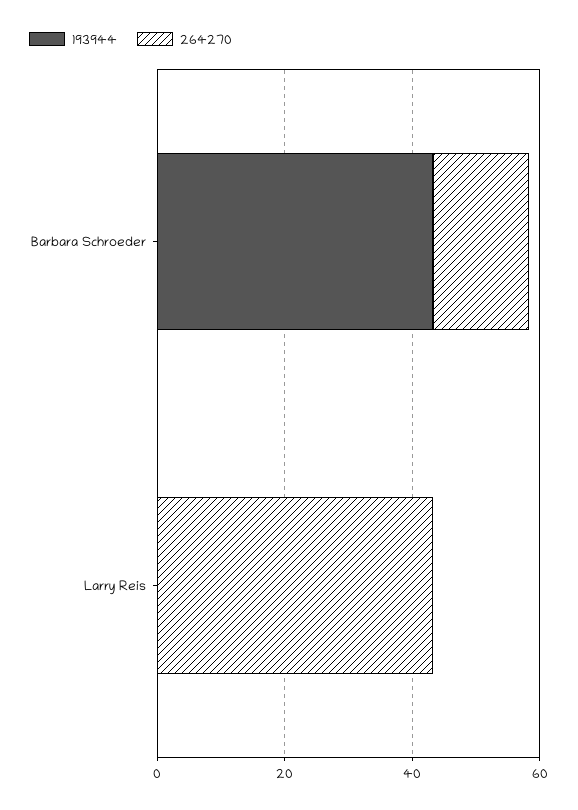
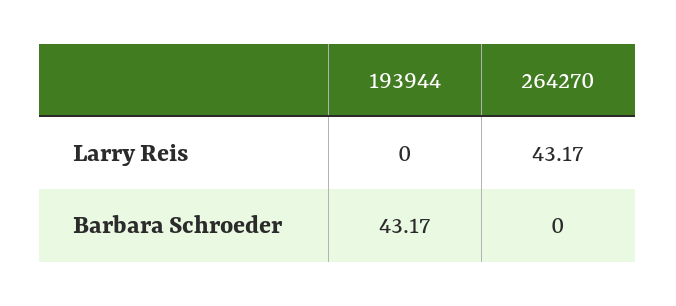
264270, Barbara Schroeder: 15 -> 0

